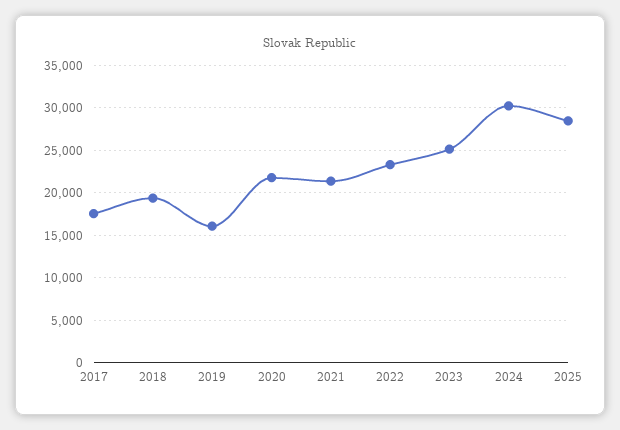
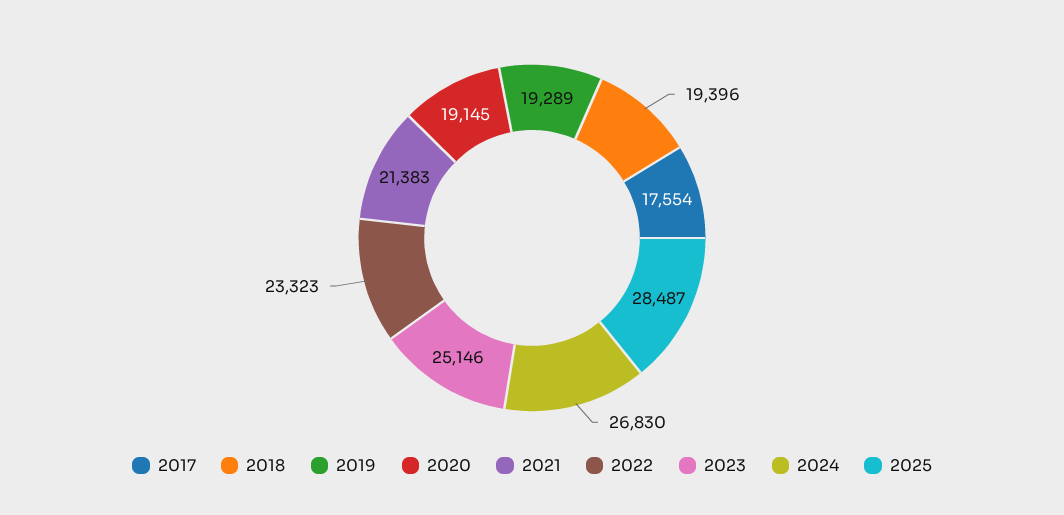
2019: 16000 -> 19289
2020: 22000 -> 19145
2024: 30000 -> 26830

